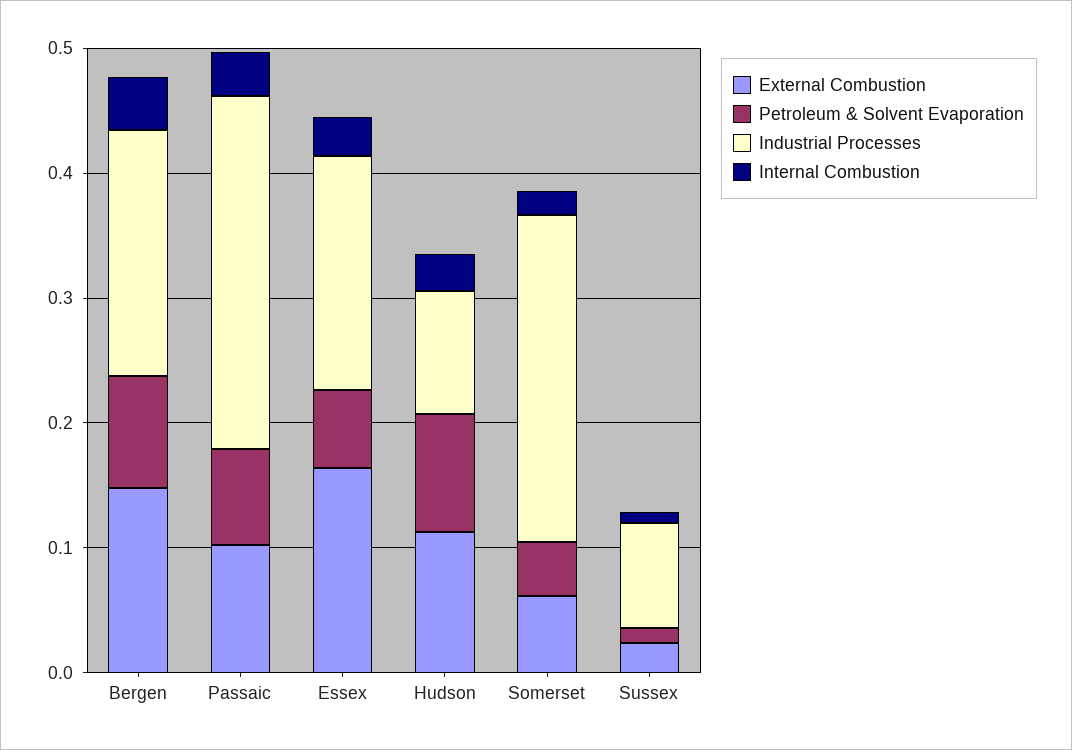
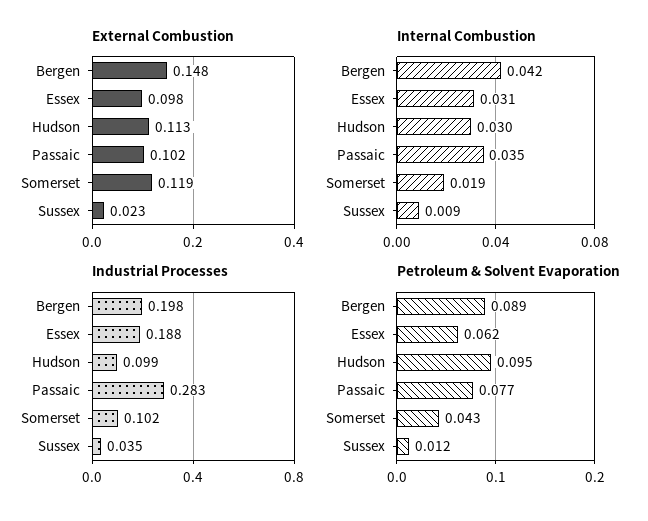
External Combustion, Essex: 0.16 -> 0.098
External Combustion, Somerset: 0.06 -> 0.119
Industrial Processes, Somerset: 0.26 -> 0.102
Industrial Processes, Sussex: 0.08 -> 0.035

